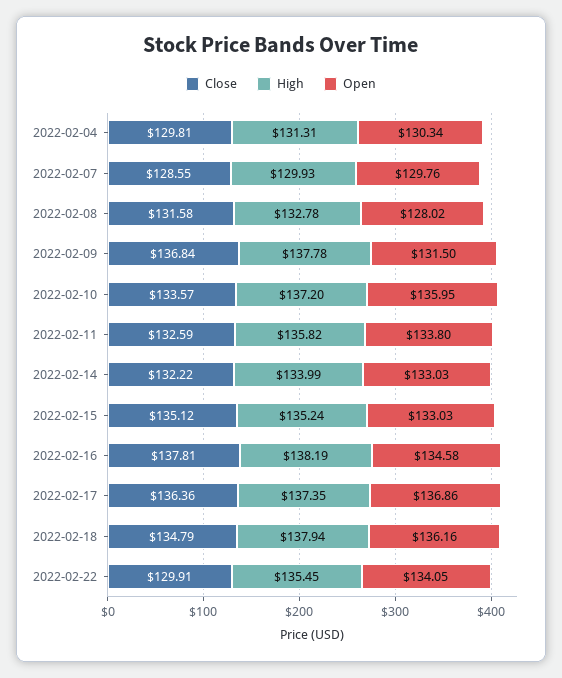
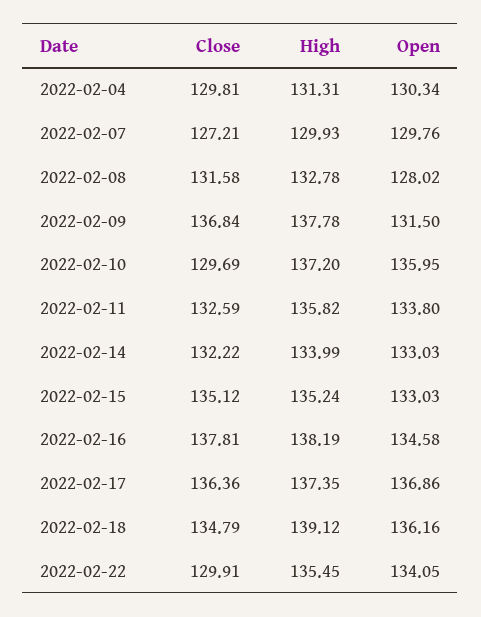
Close, 2022-02-07: 128.55 -> 127.21
Close, 2022-02-10: 133.57 -> 129.69
High, 2022-02-18: 137.94 -> 139.12

